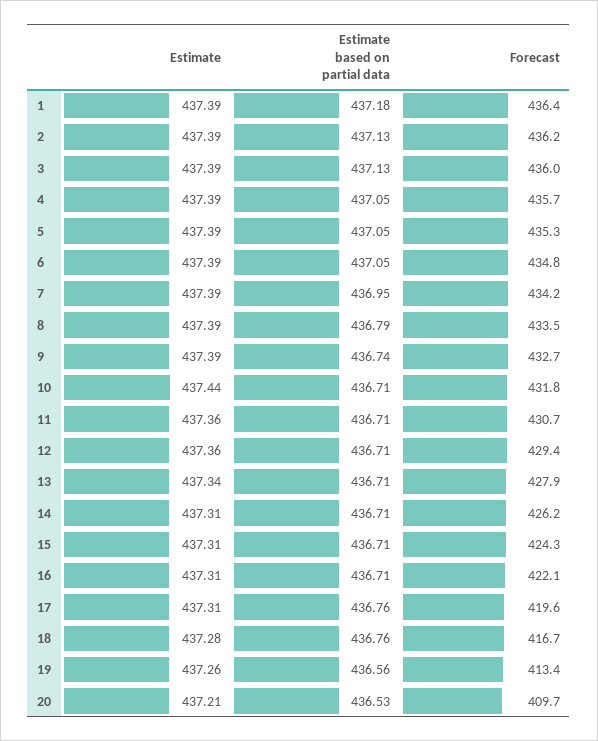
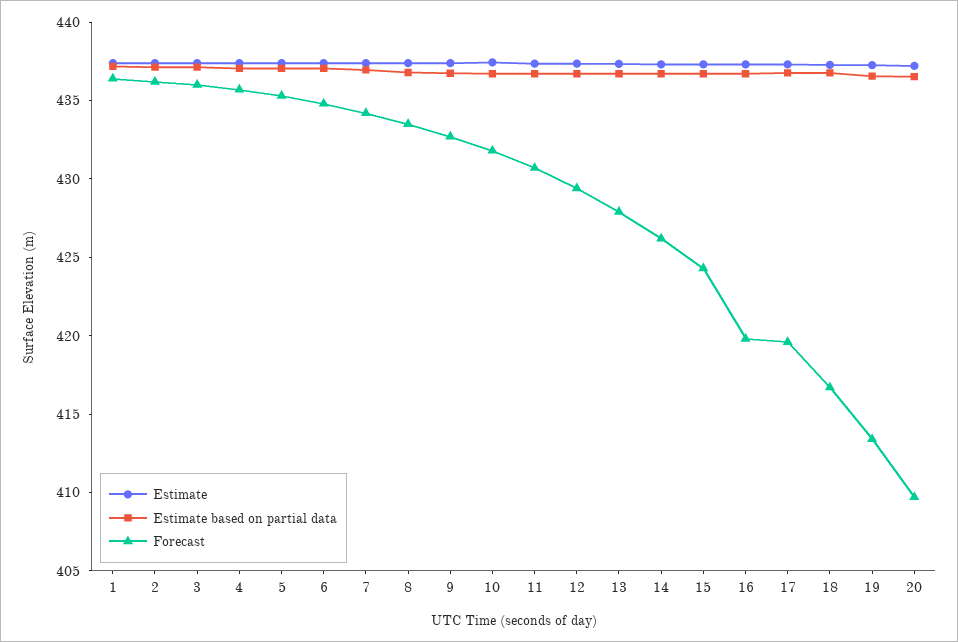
Forecast, 16: 422.1 -> 420

